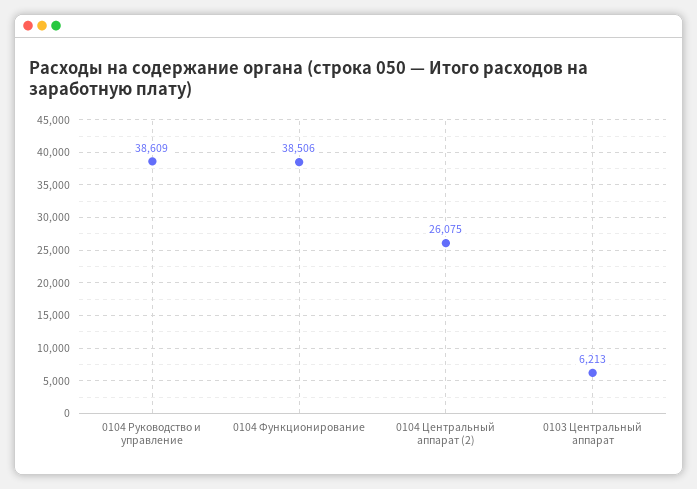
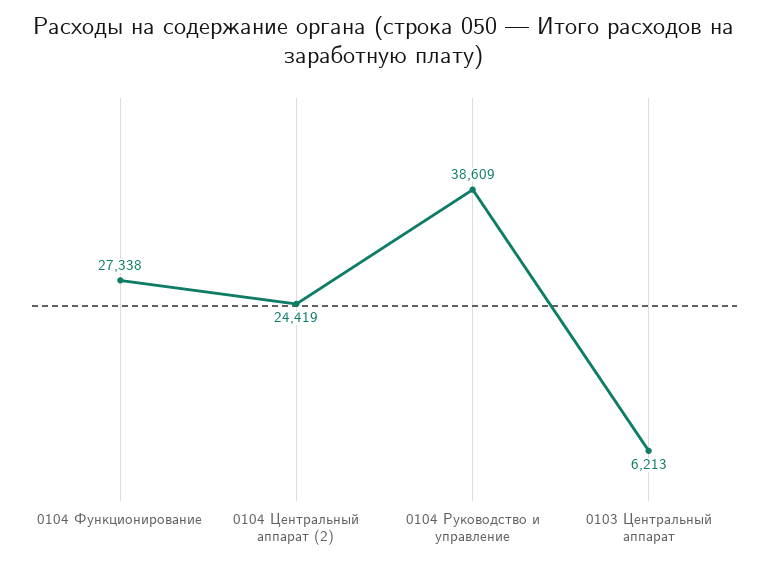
0104 Функционирование: 38506 -> 27338
0104 Центральный аппарат (2): 26075 -> 24419

